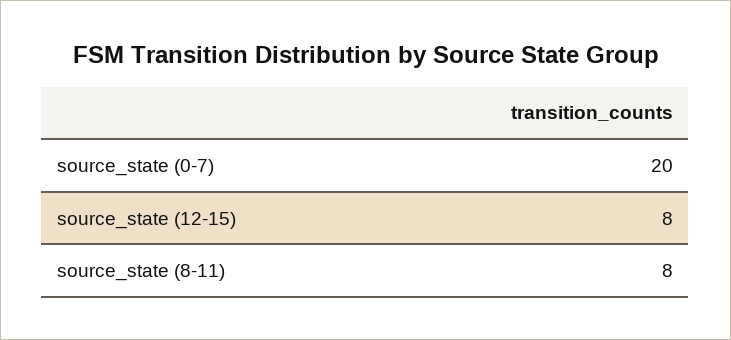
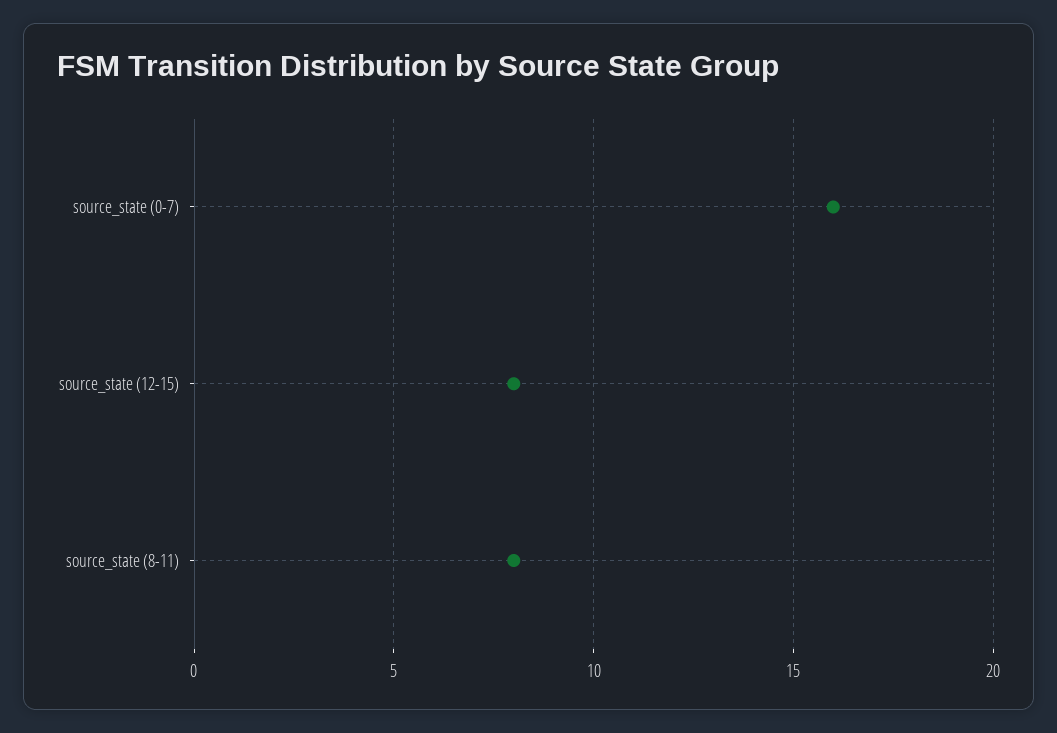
source_state (0-7): 20 -> 16

